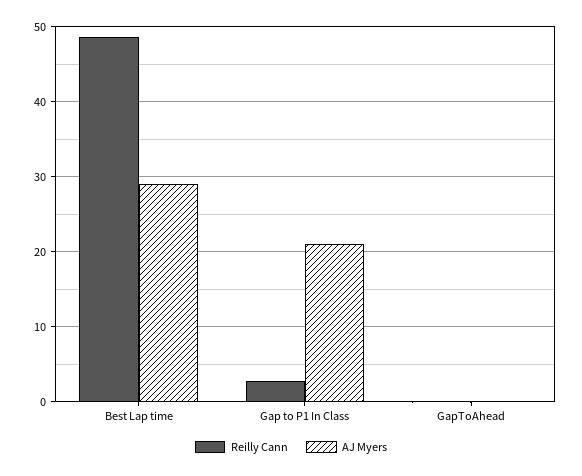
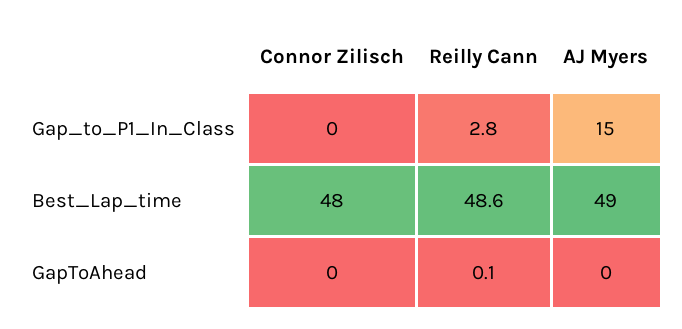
AJ Myers, Best Lap time: 29 -> 49
AJ Myers, Gap to P1 In Class: 21 -> 15
Connor Zilisch, Gap to P1 In Class: none -> 0
Connor Zilisch, Best Lap time: none -> 48
Connor Zilisch, GapToAhead: none -> 0

